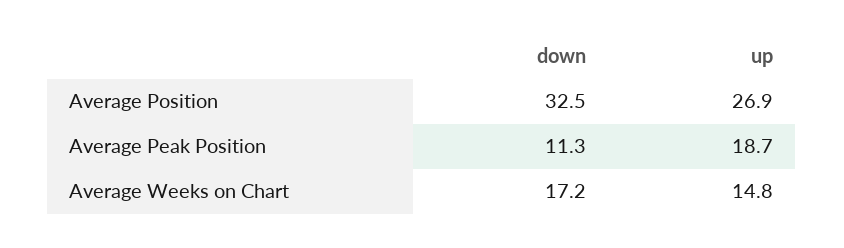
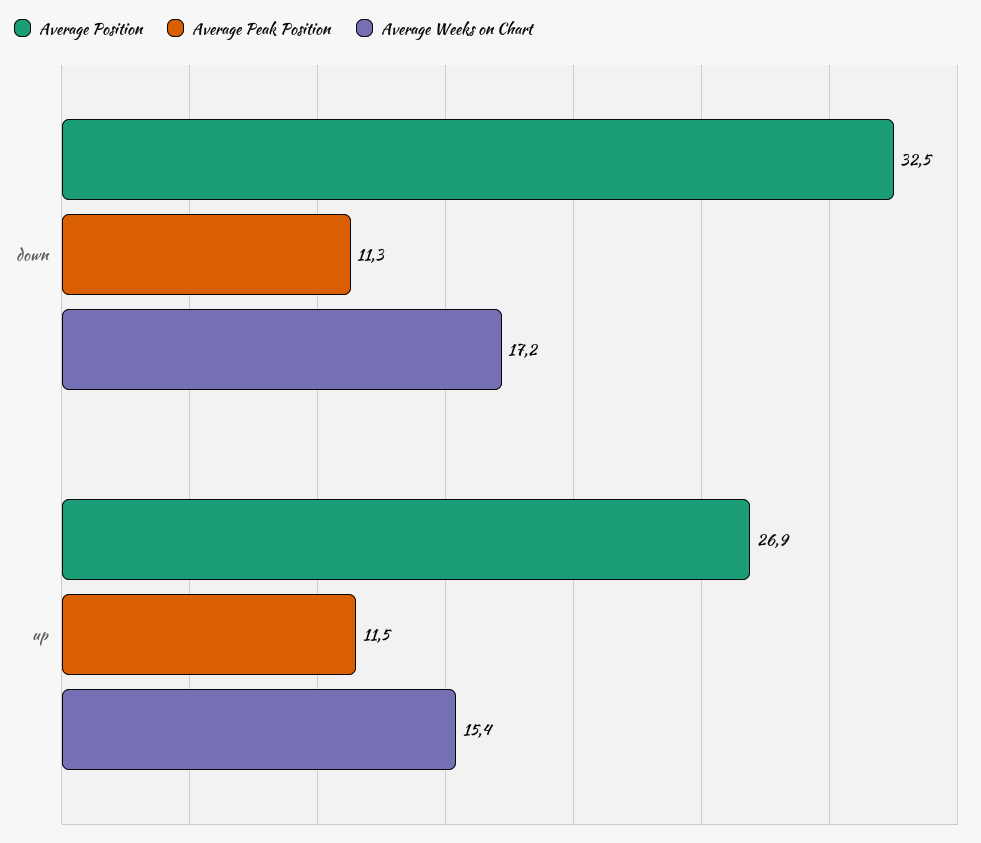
Average Peak Position, up: 18.7 -> 11.5
Average Weeks on Chart, up: 14.8 -> 15.4

